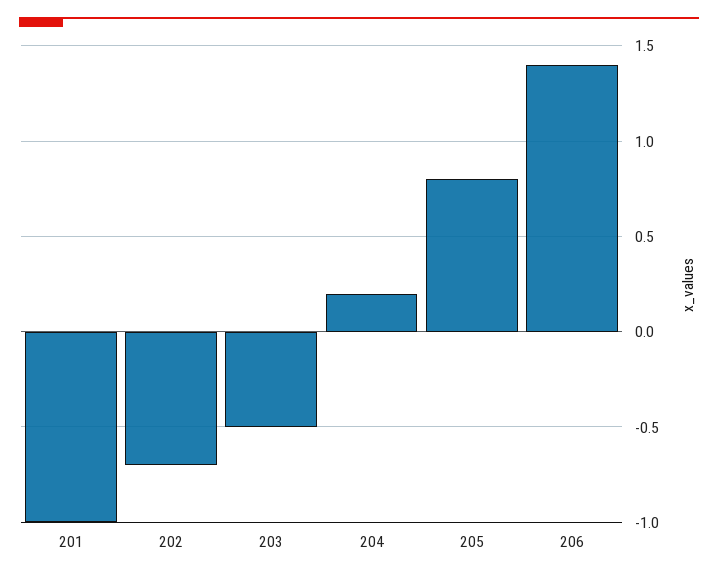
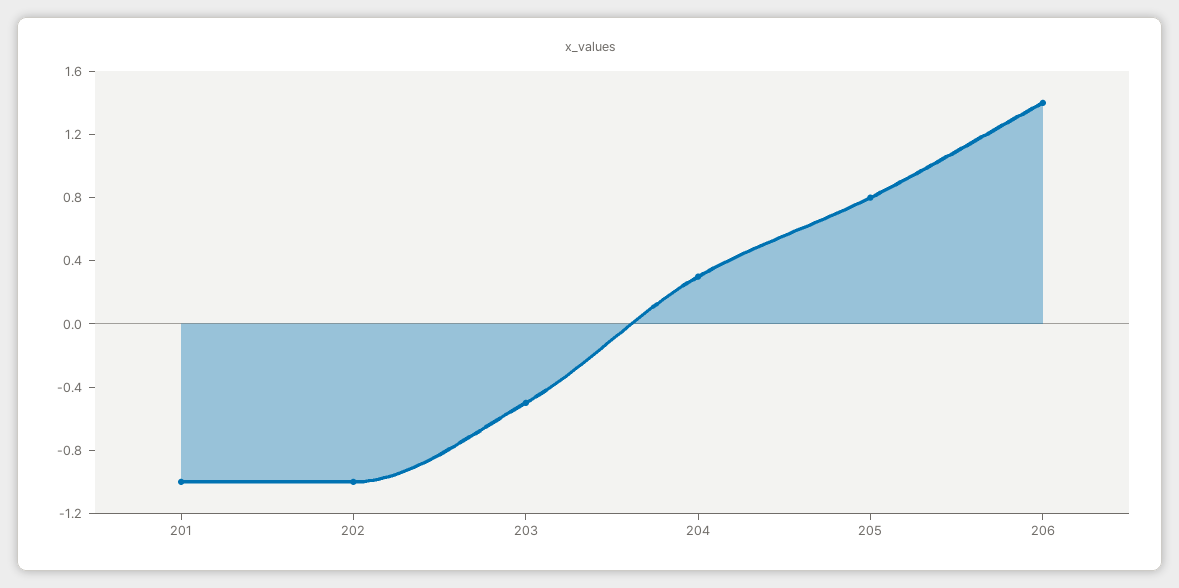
202: -0.7 -> -1
204: 0.2 -> 0.3

